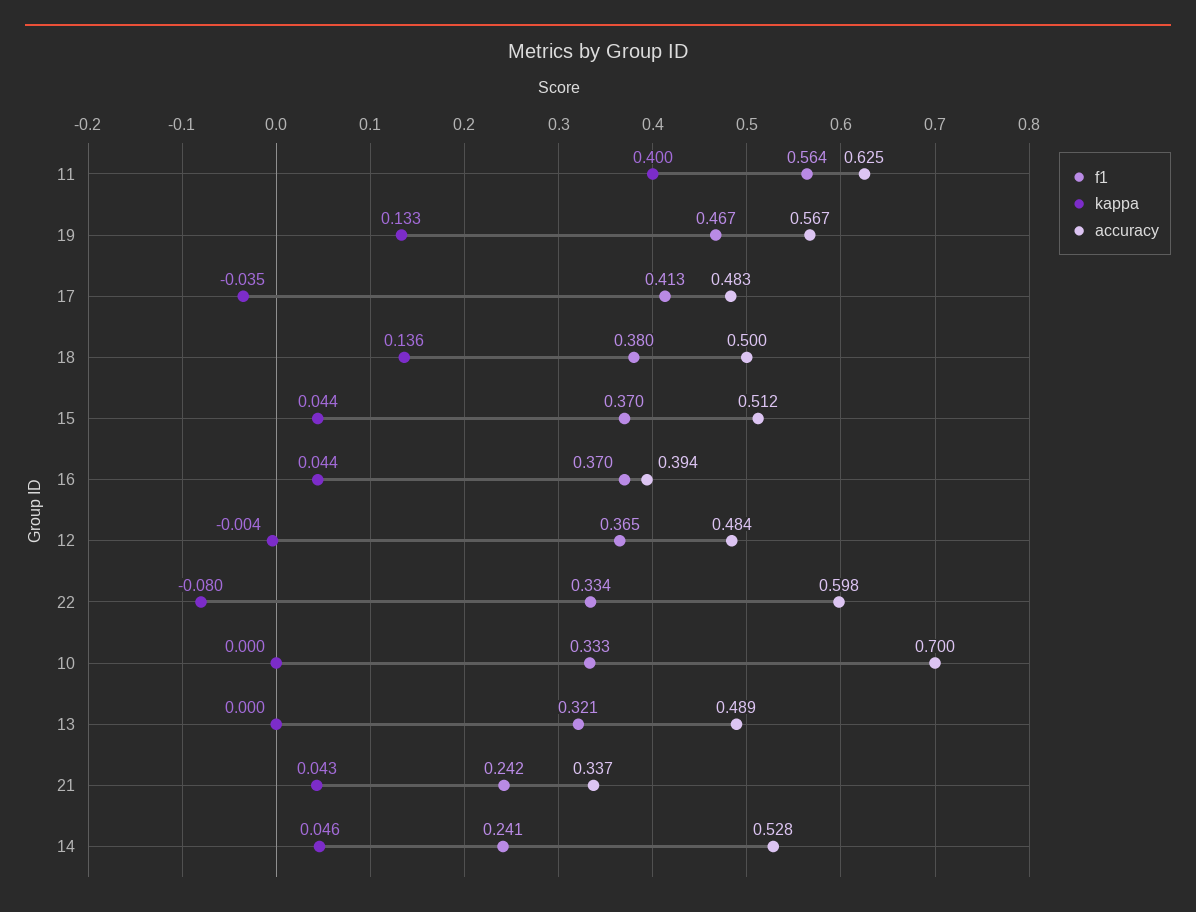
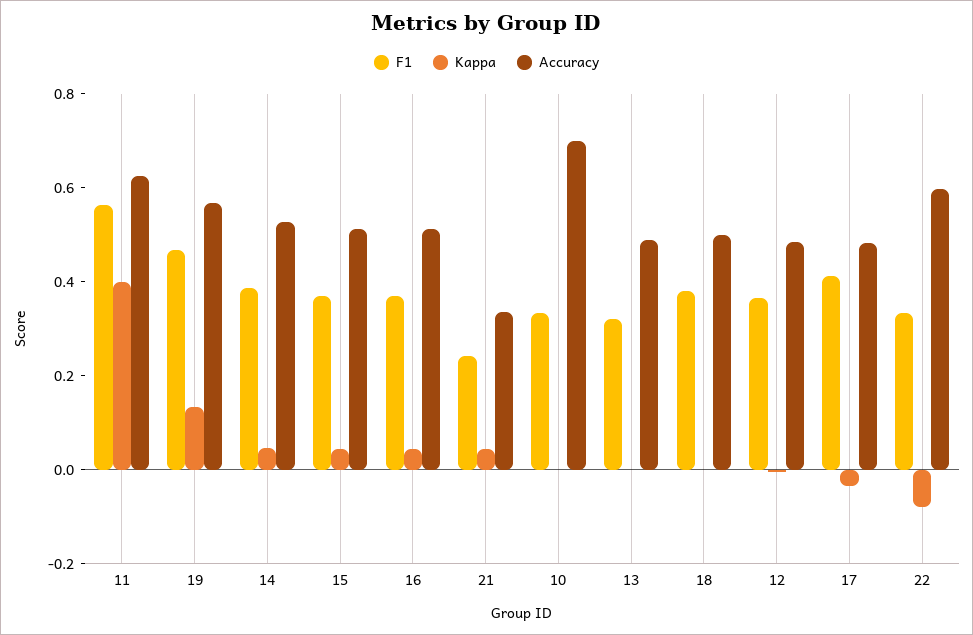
kappa, 18: 0.136 -> 0
accuracy, 16: 0.394 -> 0.5
f1, 14: 0.241 -> 0.4

